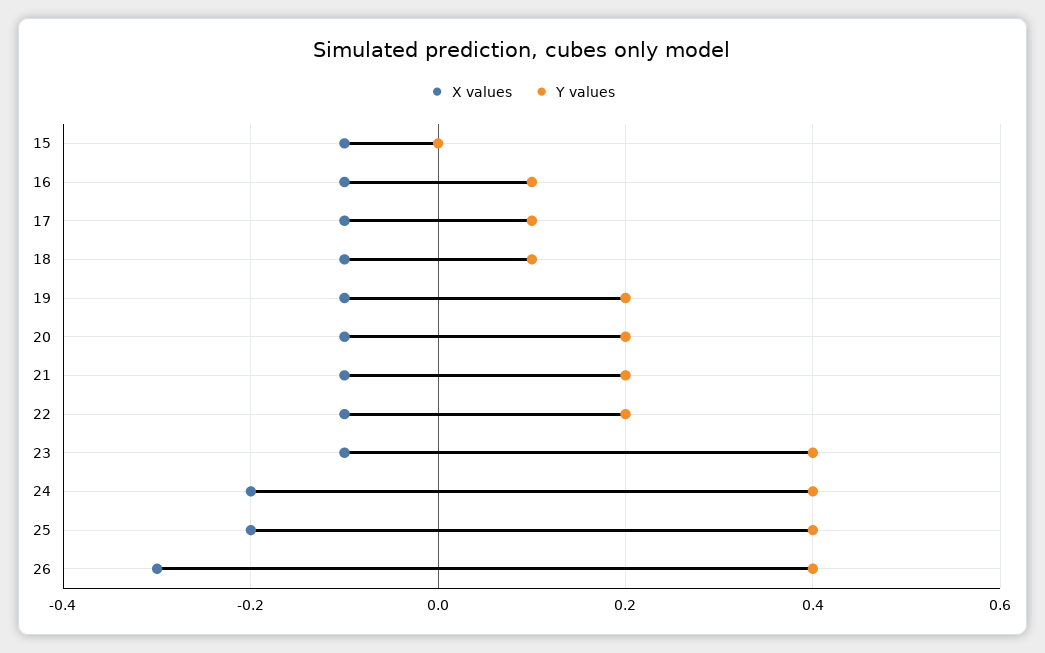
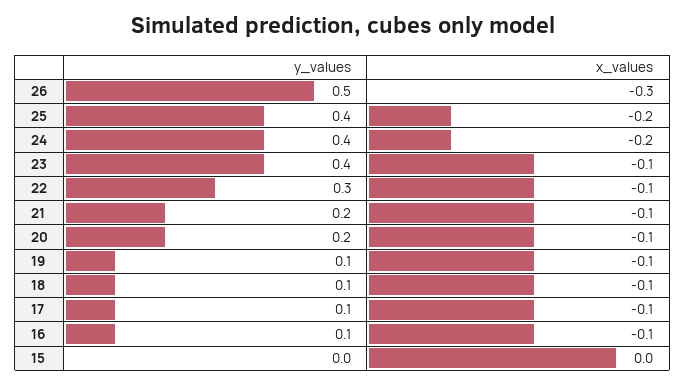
X values, 15: -0.1 -> 0
Y values, 19: 0.2 -> 0.1
Y values, 22: 0.2 -> 0.3
Y values, 26: 0.4 -> 0.5

